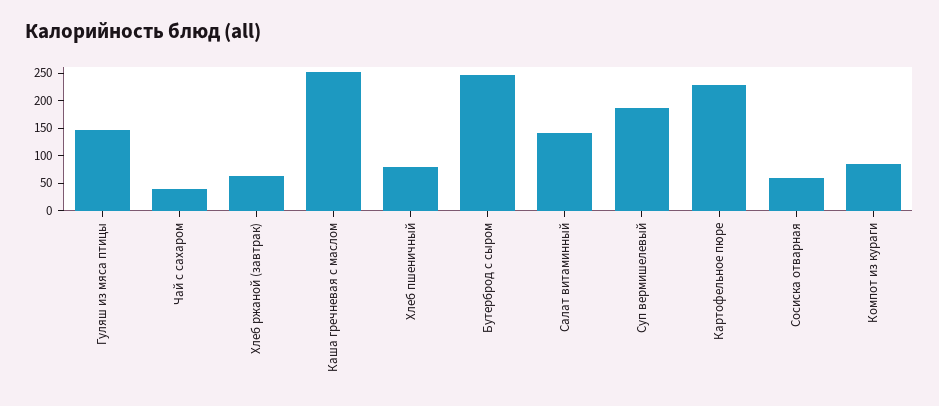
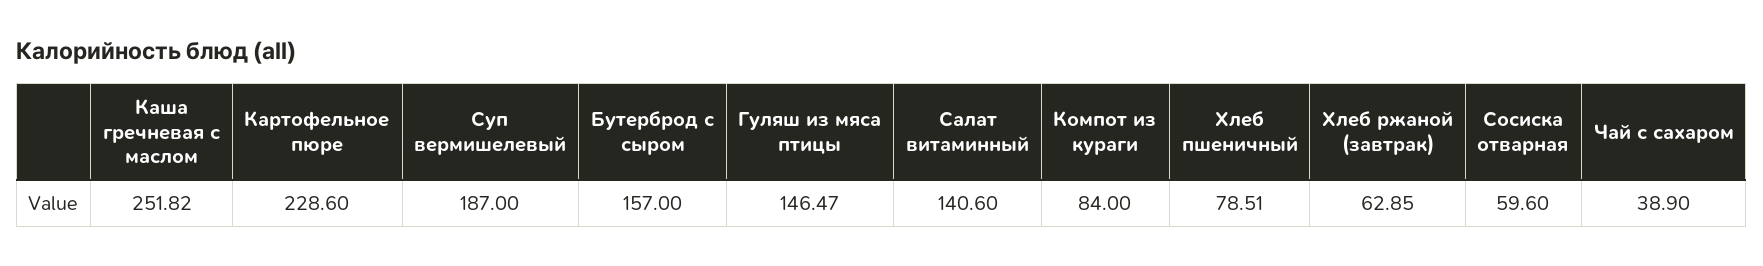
Бутерброд с сыром: 250 -> 157

